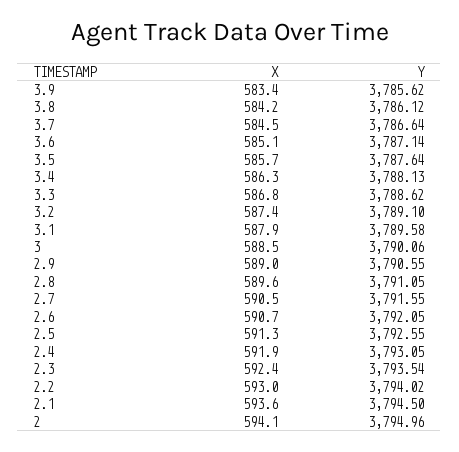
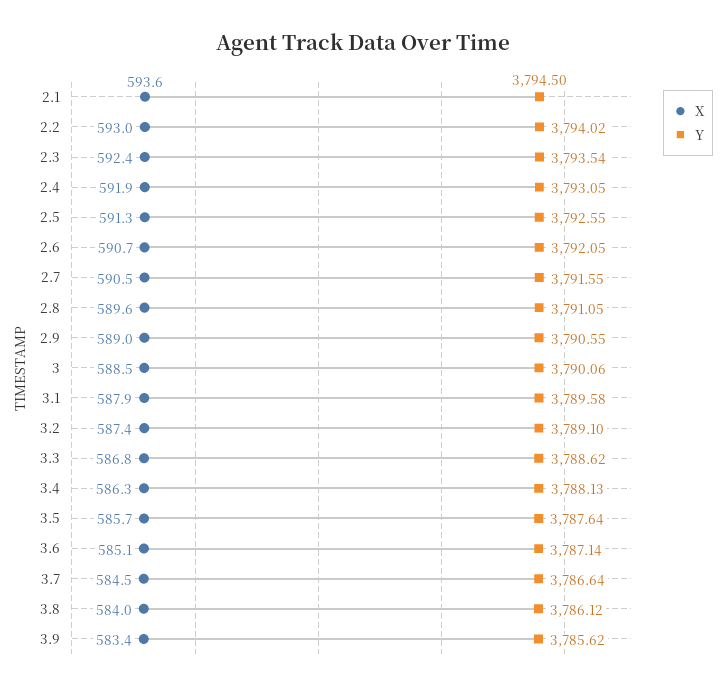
X, 3.8: 584.2 -> 584
X, 2: 594.1 -> none
Y, 2: 3794.96 -> none

